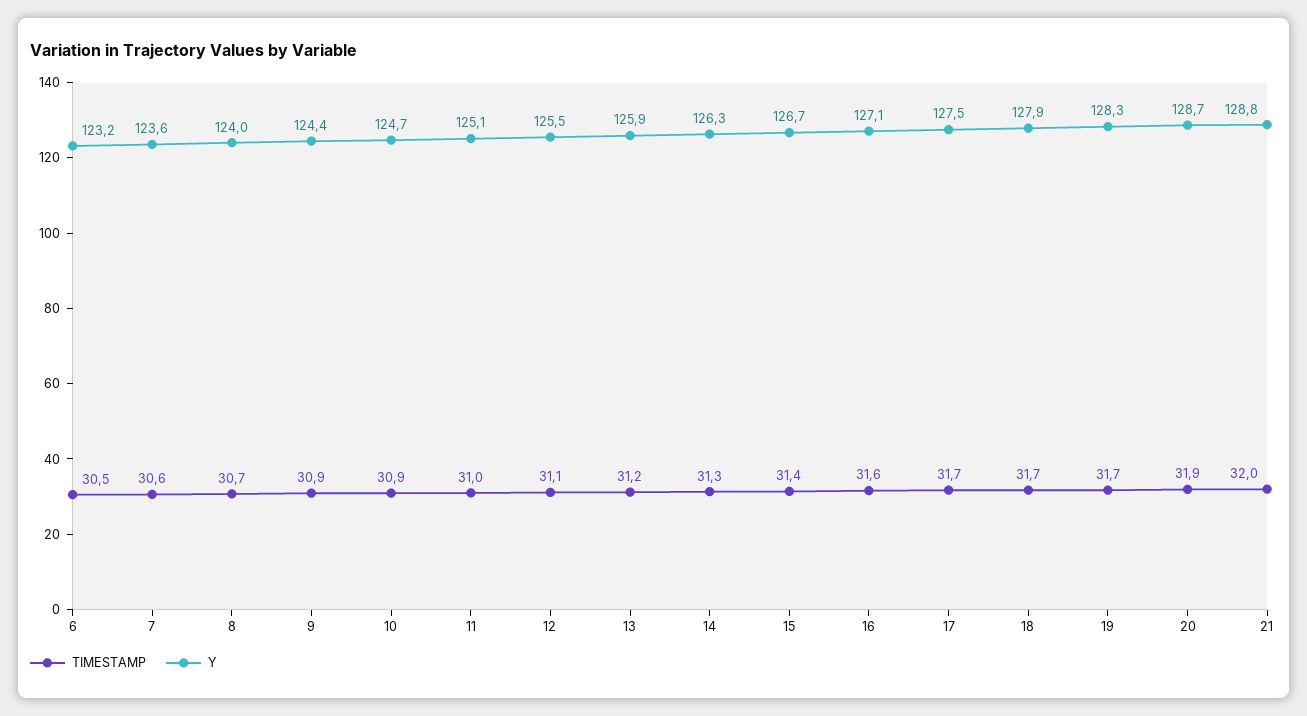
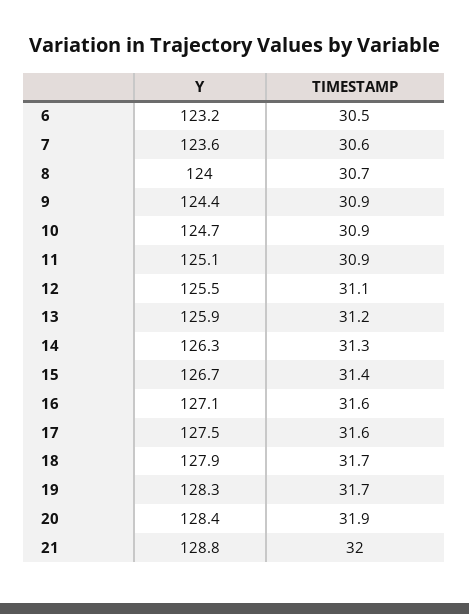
TIMESTAMP, 11: 31 -> 30.9
TIMESTAMP, 17: 31.7 -> 31.6
Y, 20: 128.7 -> 128.4

